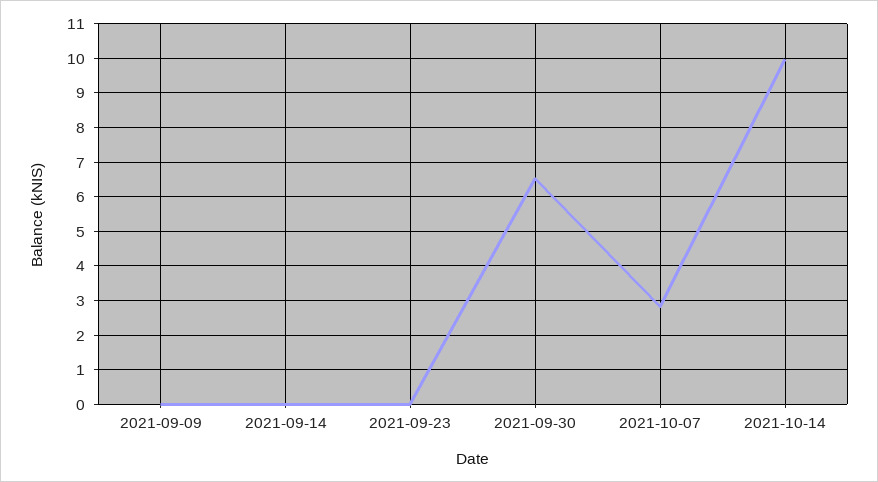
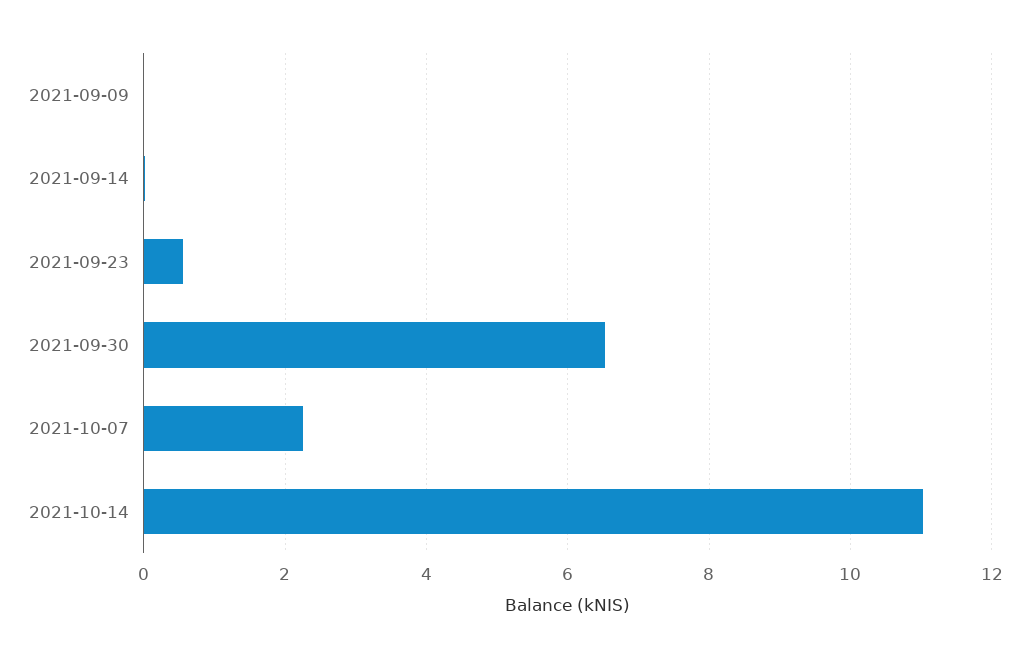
2021-09-23: 0 -> 0.6
2021-10-07: 2.8 -> 2.2
2021-10-14: 10 -> 11

